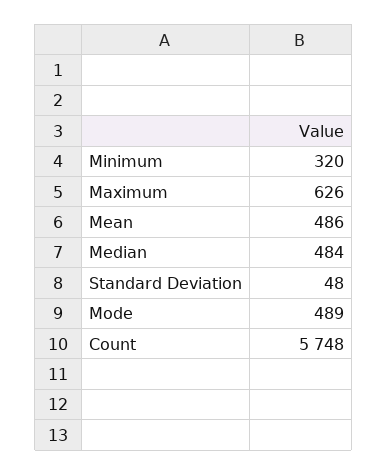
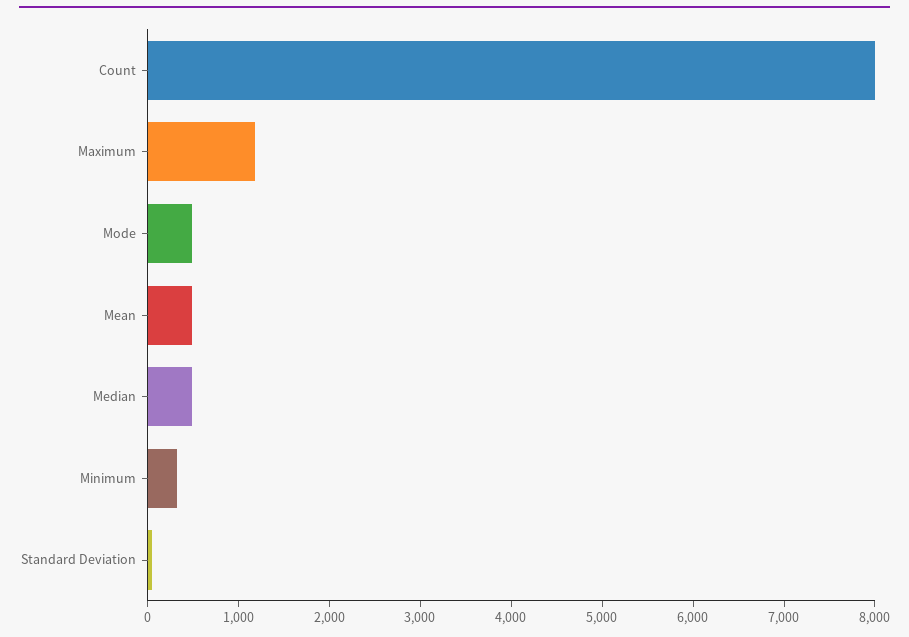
Maximum: 626 -> 1200
Count: 5748 -> 8000

